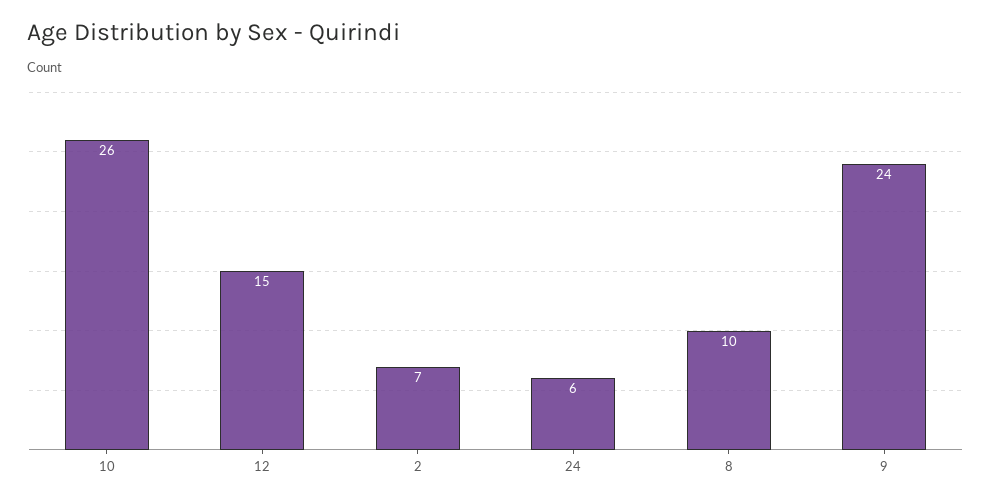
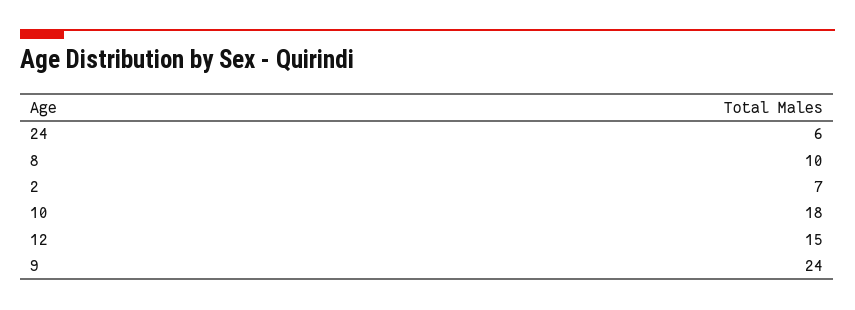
10: 26 -> 18

